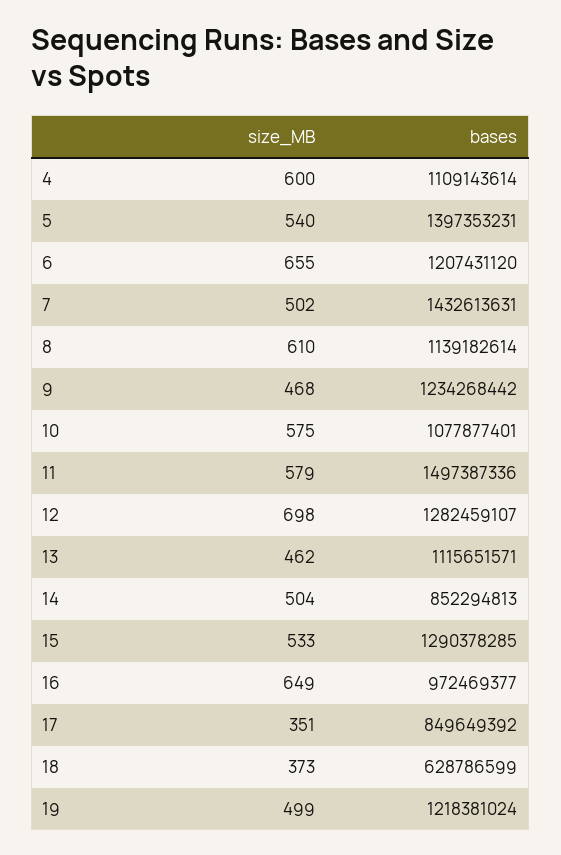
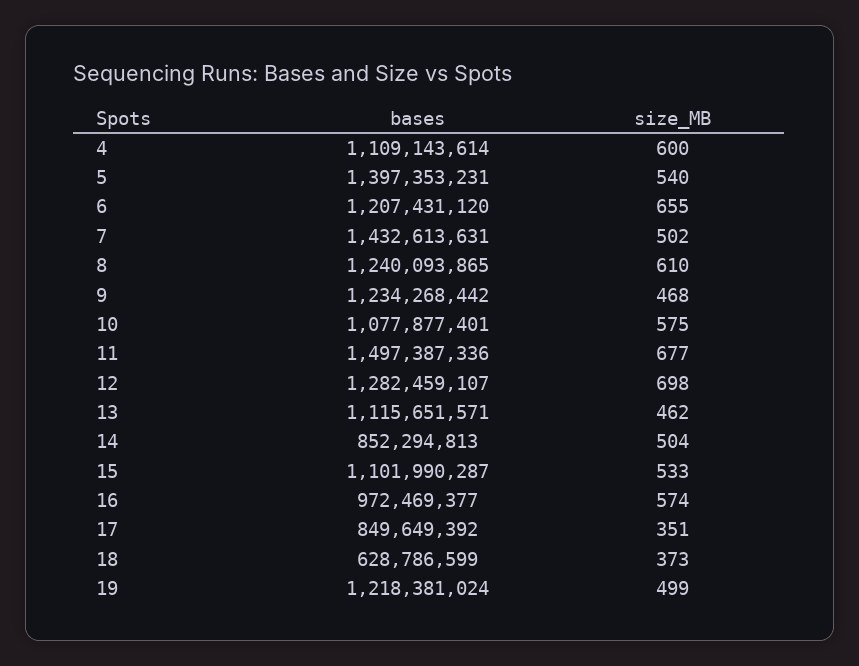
bases, 8: 1139182614 -> 1240093865
size_MB, 11: 579 -> 677
bases, 15: 1290378285 -> 1101990287
size_MB, 16: 649 -> 574

